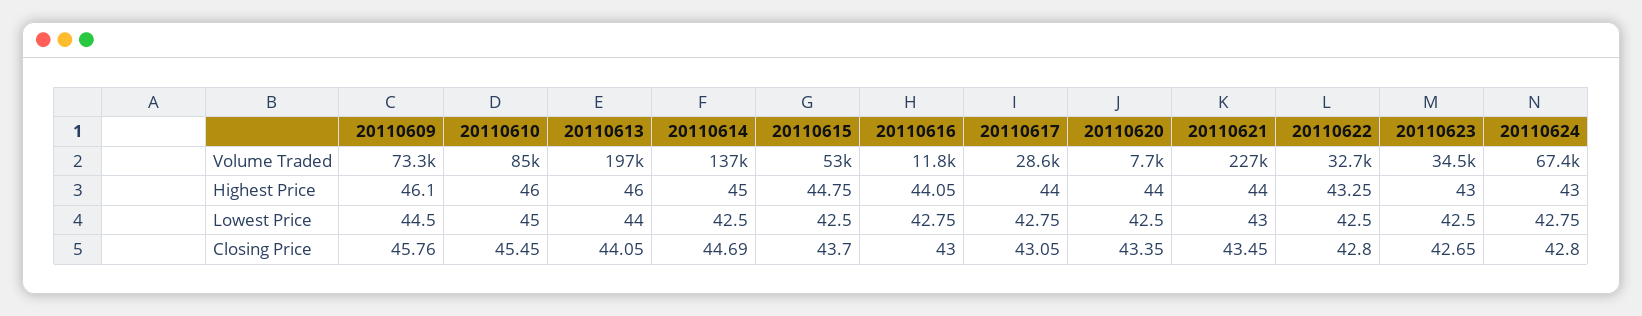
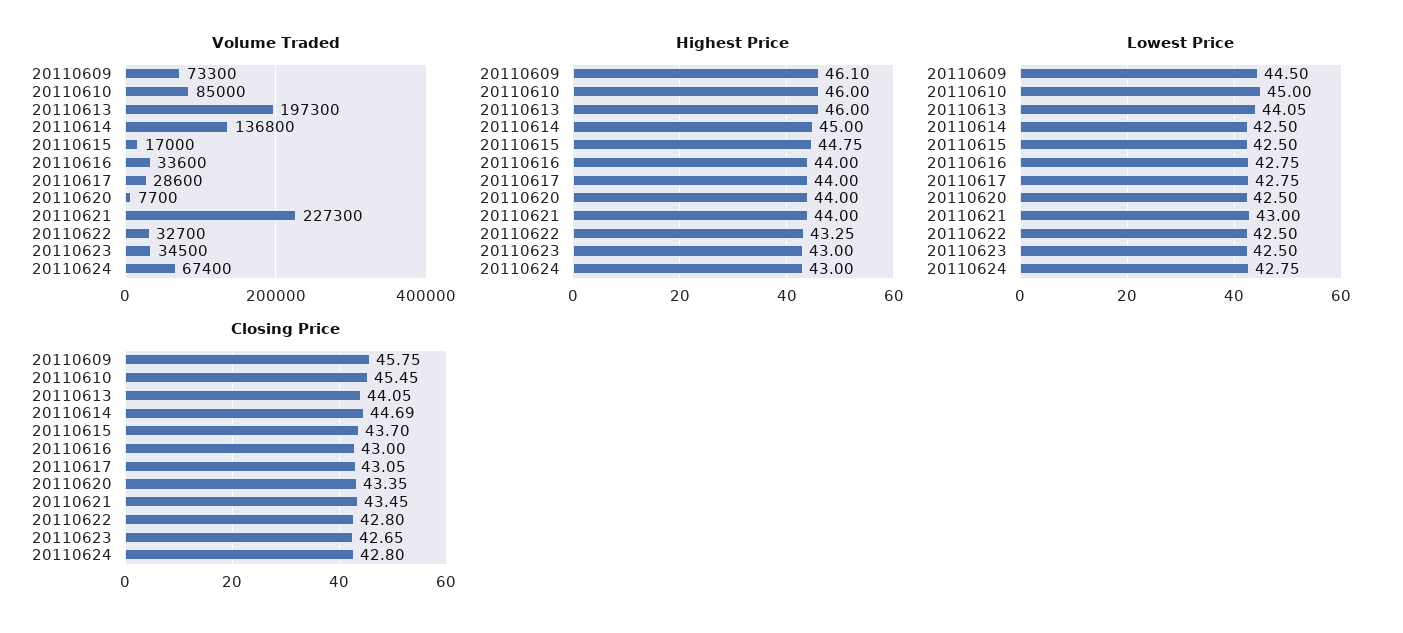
Volume Traded, 20110615: 53000 -> 17000
Volume Traded, 20110616: 11800 -> 33600
Highest Price, 20110616: 44.05 -> 44
Lowest Price, 20110613: 44 -> 44.05
Closing Price, 20110609: 45.76 -> 45.75

